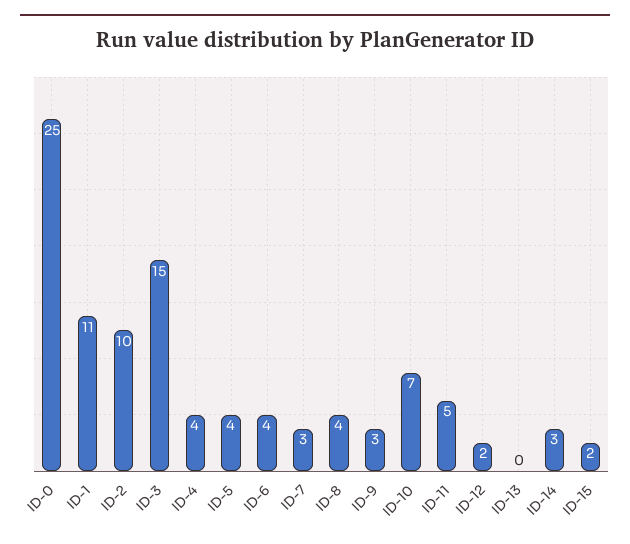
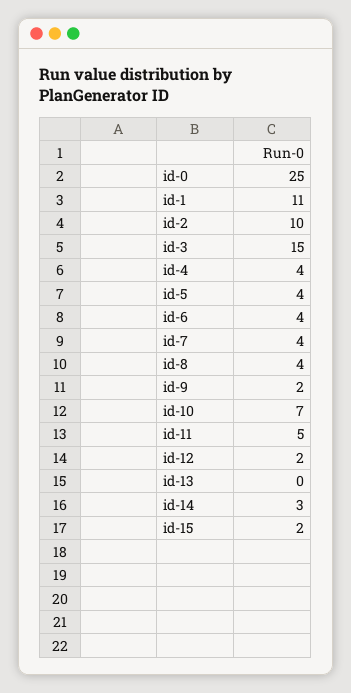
ID-7: 3 -> 4
ID-9: 3 -> 2

